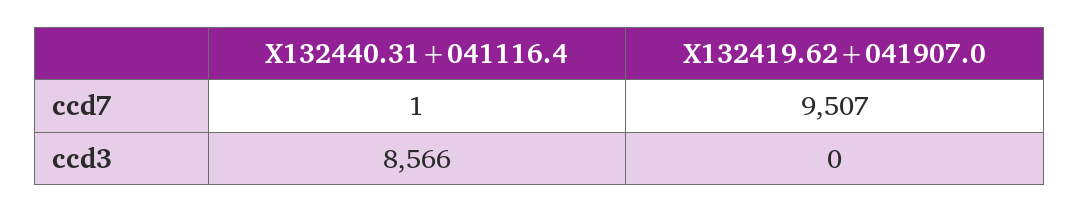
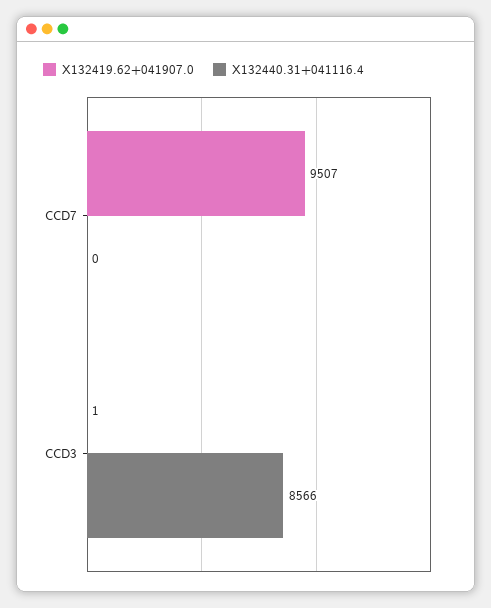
X132440.31+041116.4, ccd7: 1 -> 0
X132419.62+041907.0, ccd3: 0 -> 1

